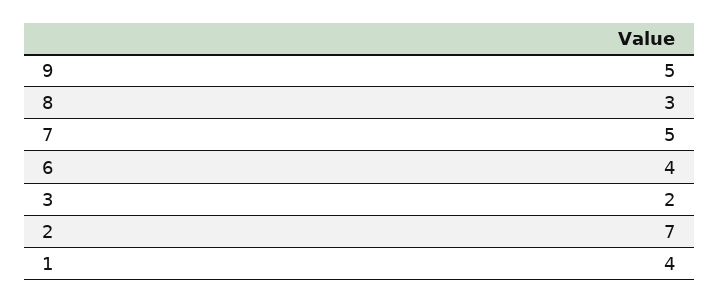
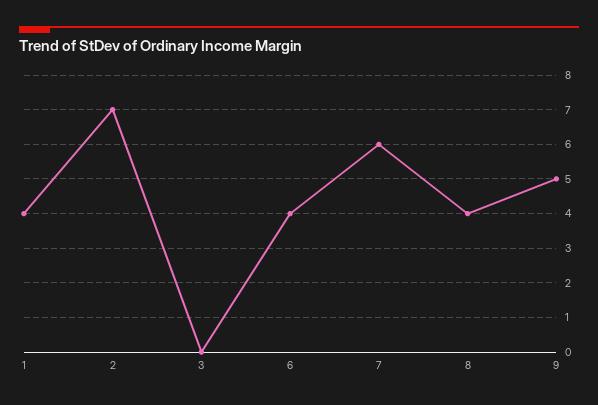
8: 3 -> 4
7: 5 -> 6
3: 2 -> 0

